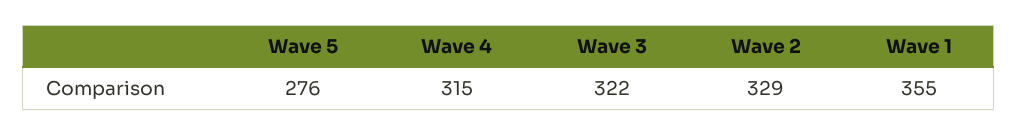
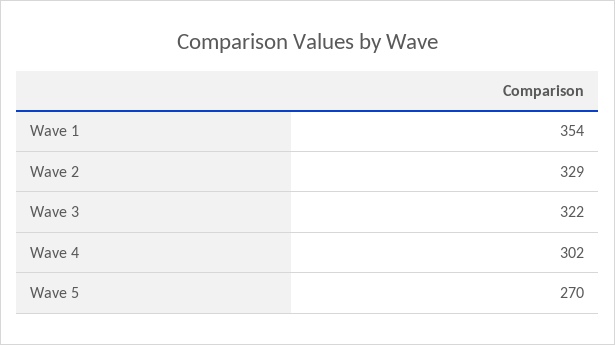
Wave 5: 276 -> 270
Wave 4: 315 -> 302
Wave 1: 355 -> 354

